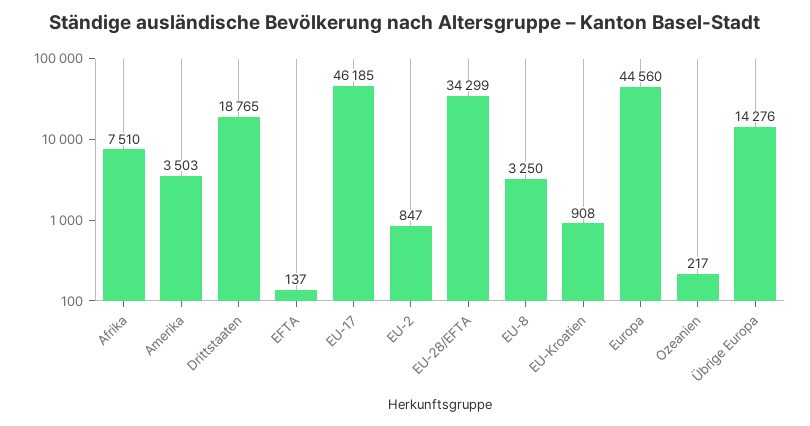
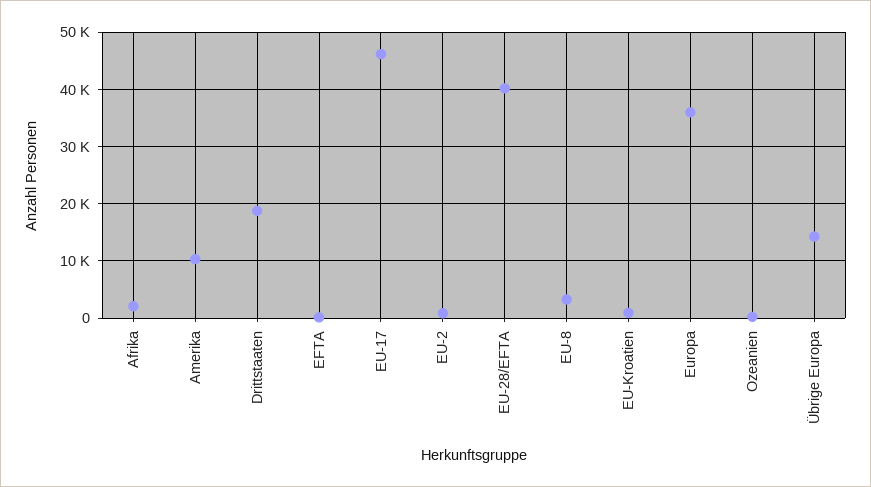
Afrika: 7510 -> 2000
Amerika: 3503 -> 10000
EU-28/EFTA: 34299 -> 40000
Europa: 44560 -> 36000

